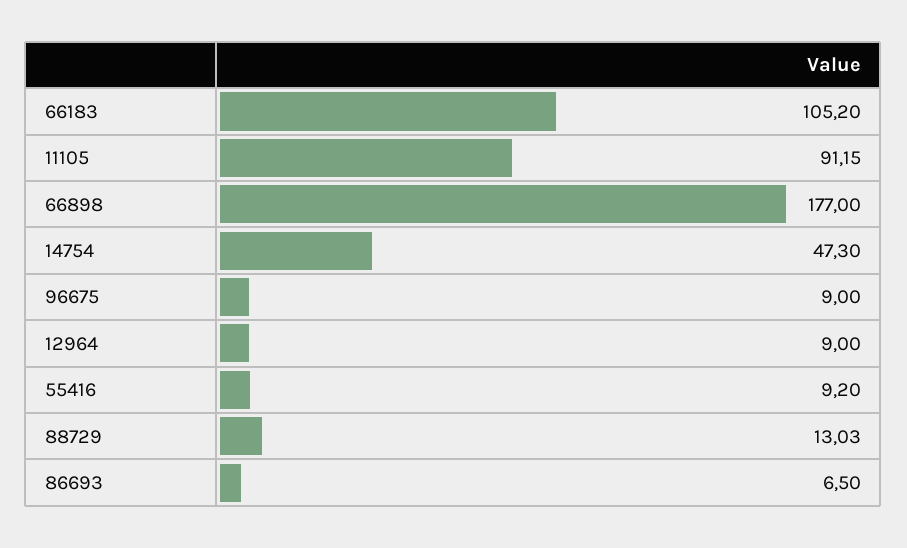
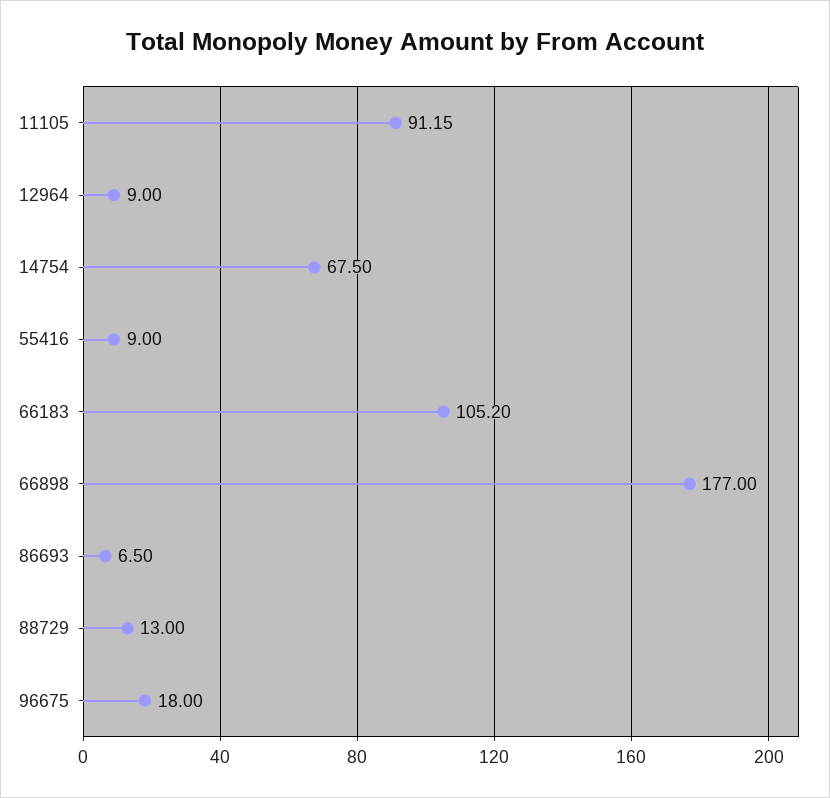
14754: 47.3 -> 67.5
96675: 9 -> 18
55416: 9.2 -> 9
88729: 13.03 -> 13

